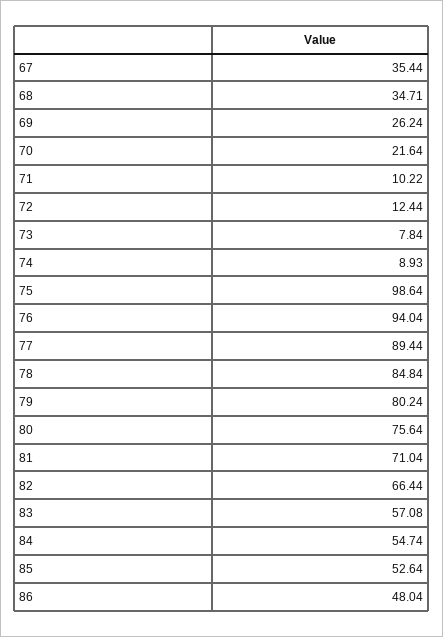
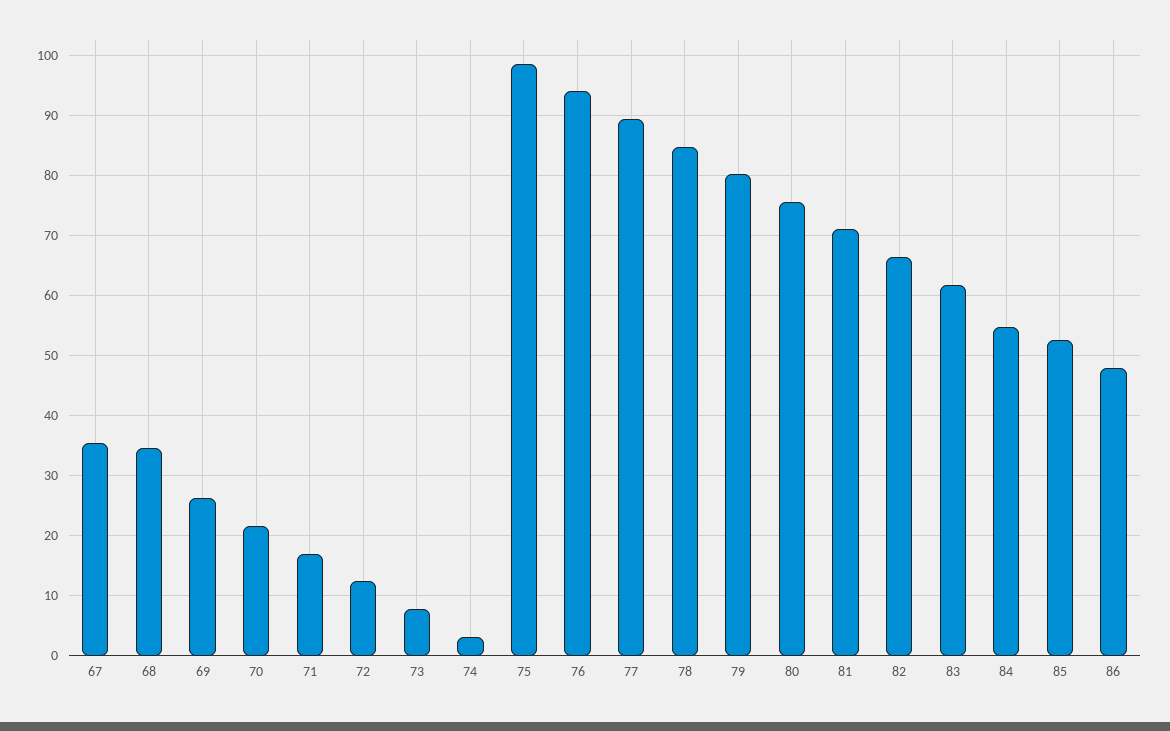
71: 10.22 -> 17
74: 8.93 -> 3
83: 57.08 -> 62

